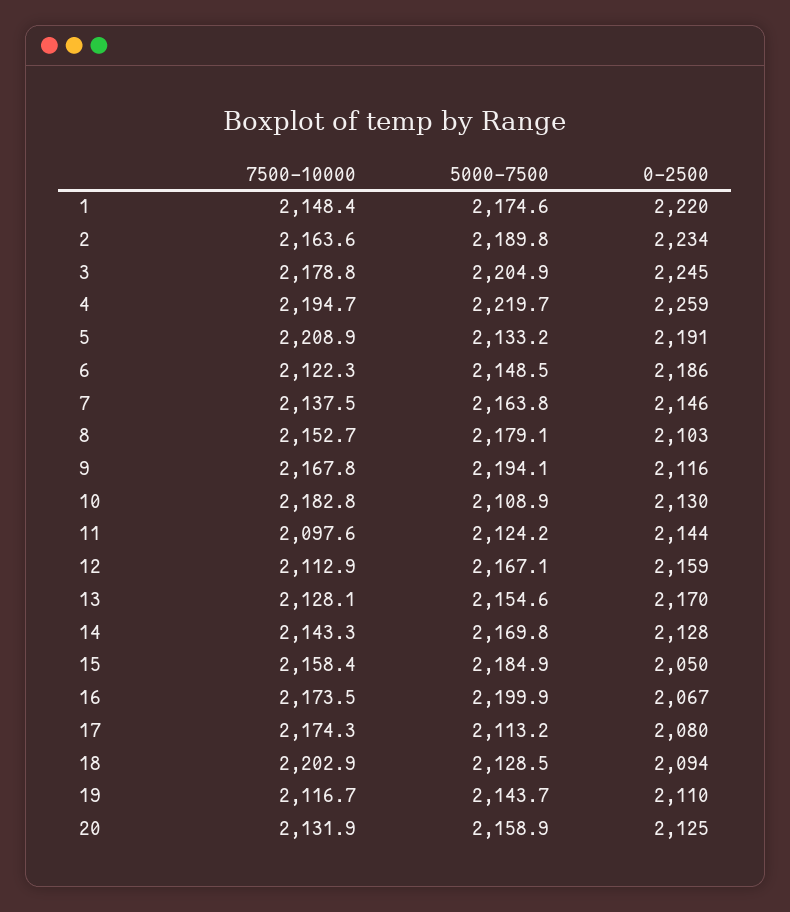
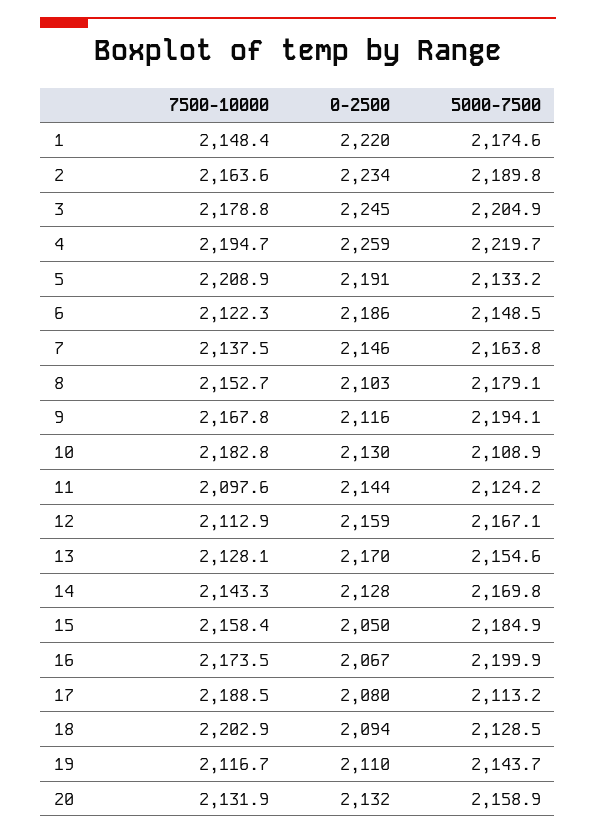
7500-10000, 17: 2174.3 -> 2188.5
0-2500, 20: 2125 -> 2132

